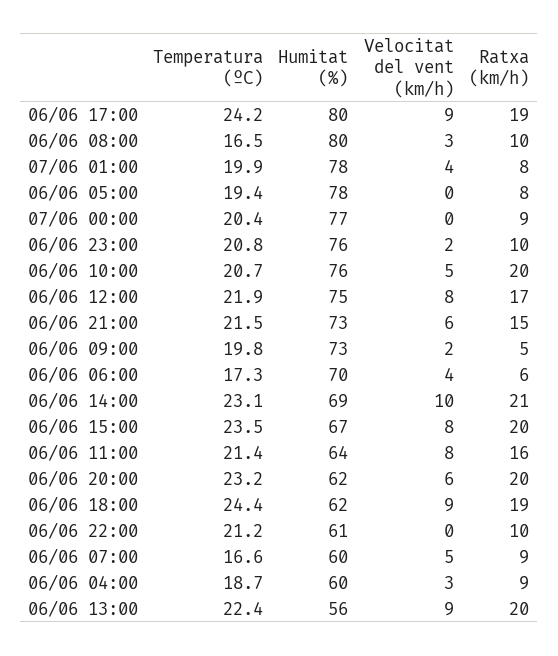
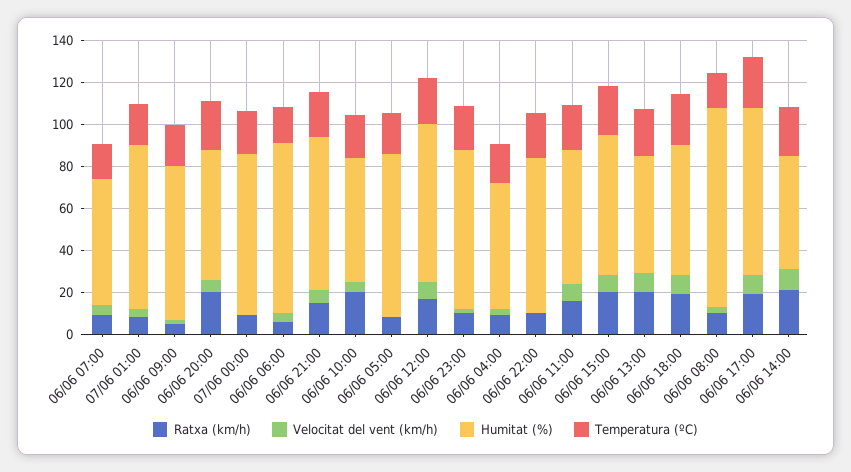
Humitat (%), 06/06 08:00: 80 -> 95
Humitat (%), 06/06 10:00: 76 -> 60
Humitat (%), 06/06 06:00: 70 -> 80
Humitat (%), 06/06 14:00: 69 -> 55
Humitat (%), 06/06 22:00: 61 -> 75

